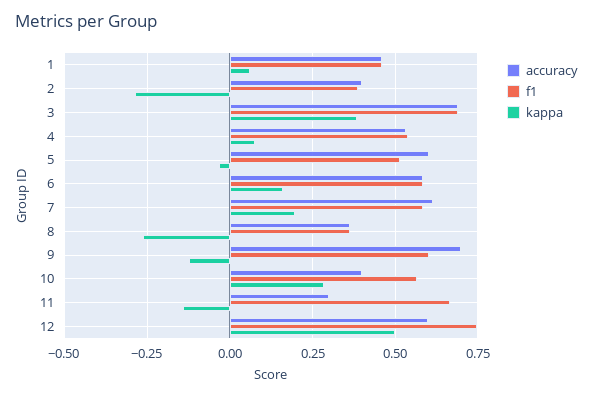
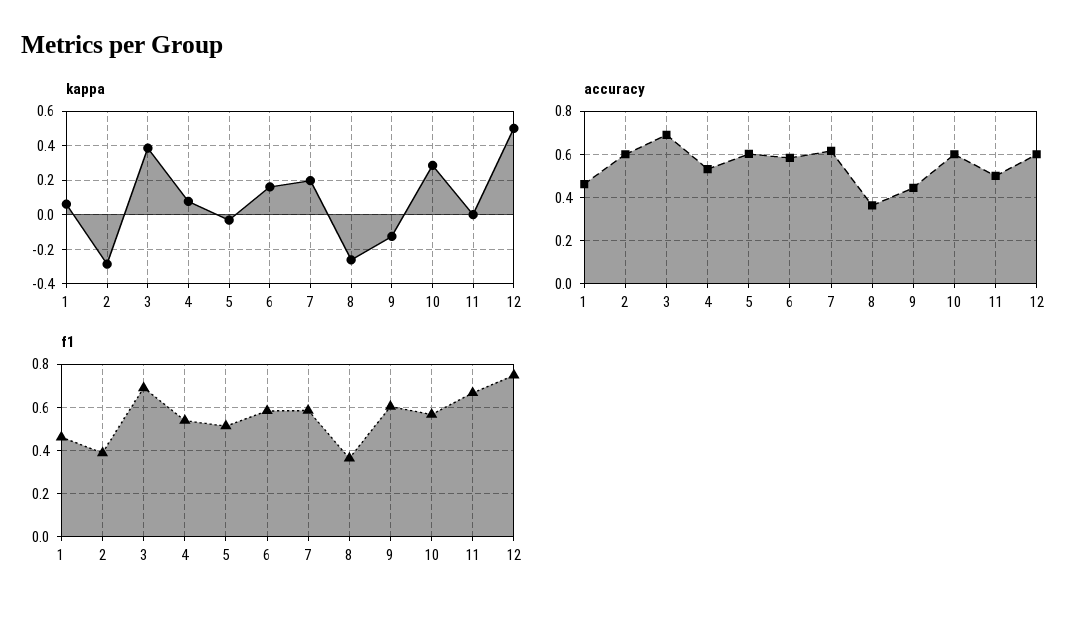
accuracy, 2: 0.4 -> 0.6
accuracy, 9: 0.7 -> 0.45
accuracy, 10: 0.4 -> 0.6
accuracy, 11: 0.3 -> 0.5
kappa, 11: -0.15 -> 0

